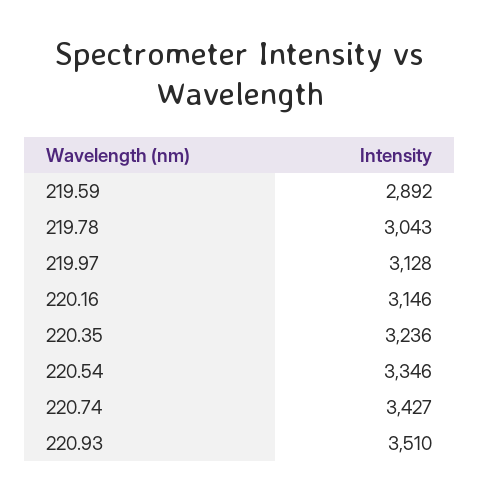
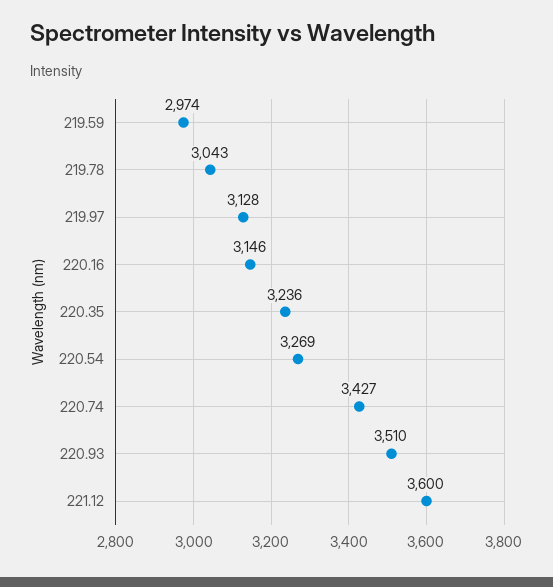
219.59: 2892 -> 2974
220.54: 3346 -> 3269
221.12: none -> 3600

